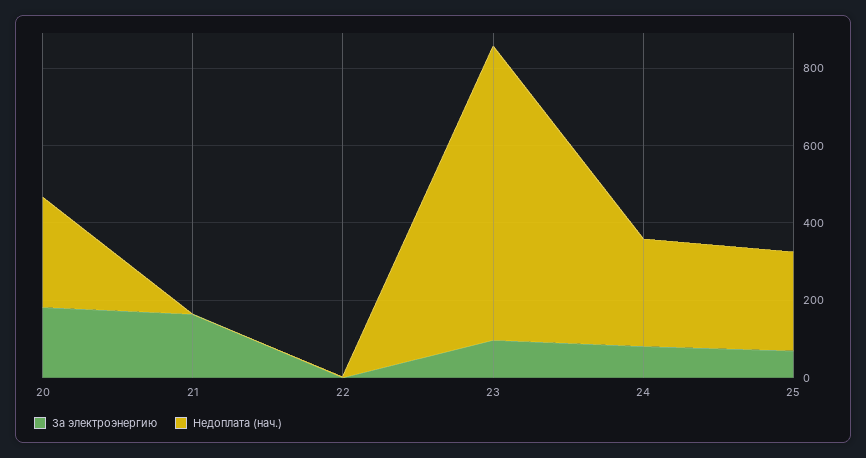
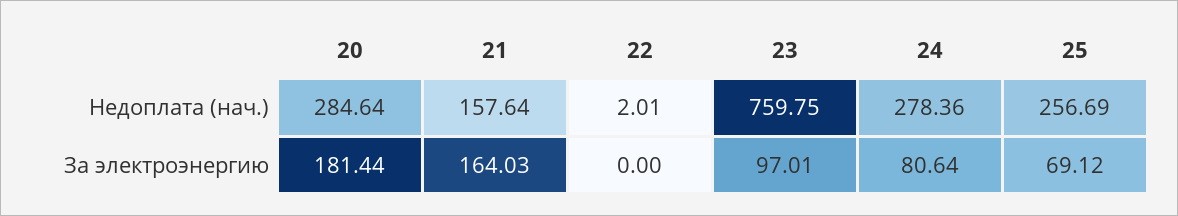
Недоплата (нач.), 21: 0 -> 157.64

